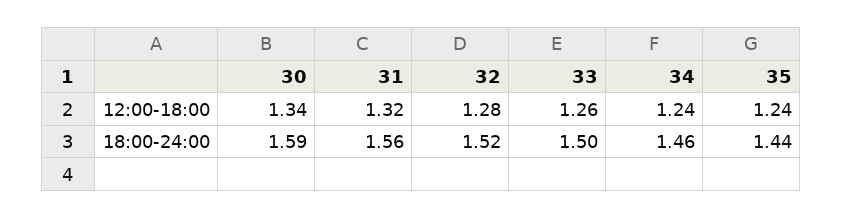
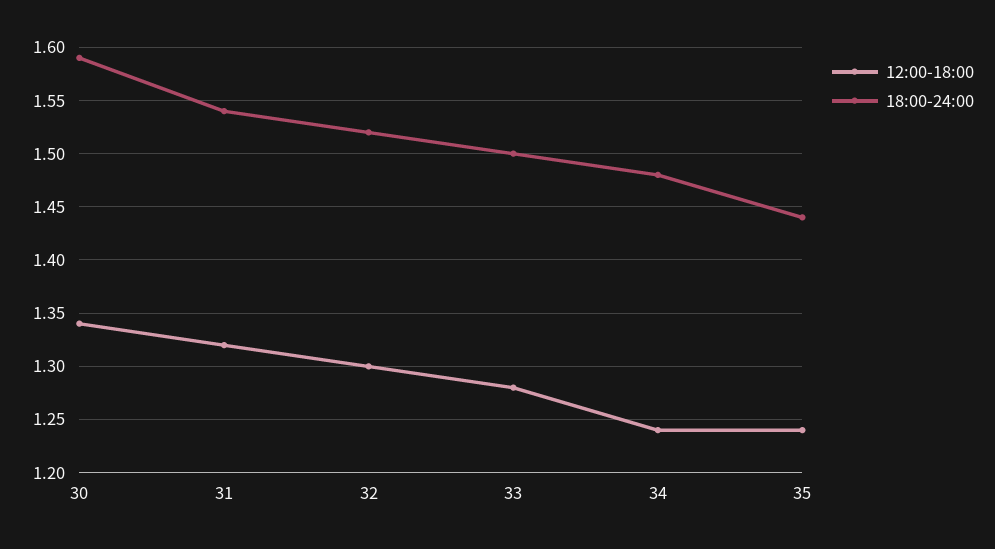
12:00-18:00, 32: 1.28 -> 1.3
12:00-18:00, 33: 1.26 -> 1.28
18:00-24:00, 31: 1.56 -> 1.54
18:00-24:00, 34: 1.46 -> 1.48

